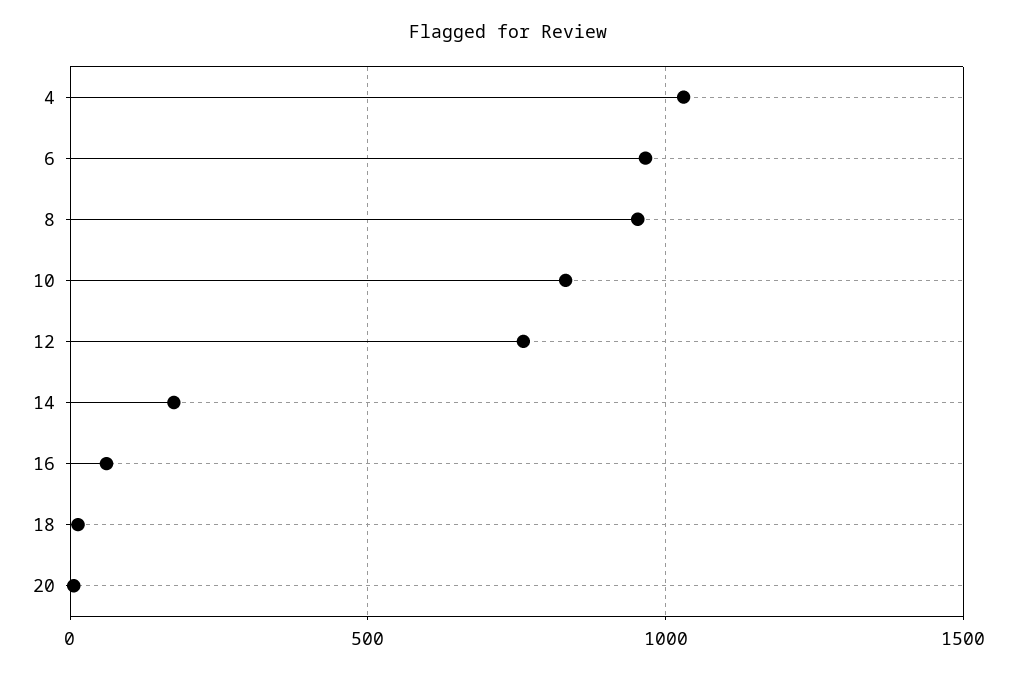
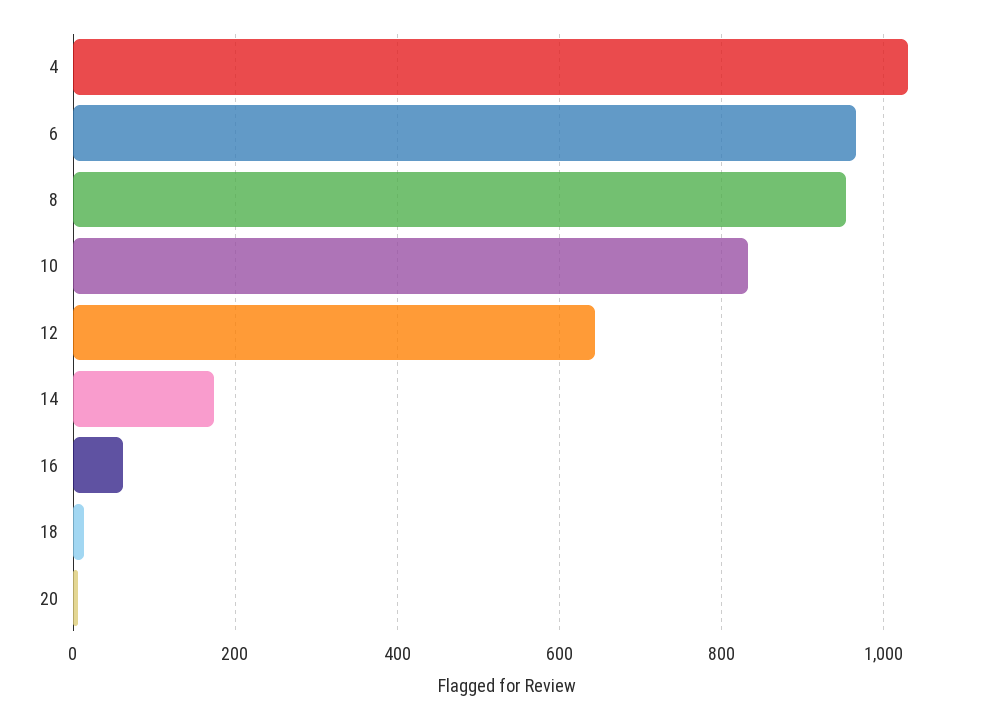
12: 750 -> 640

